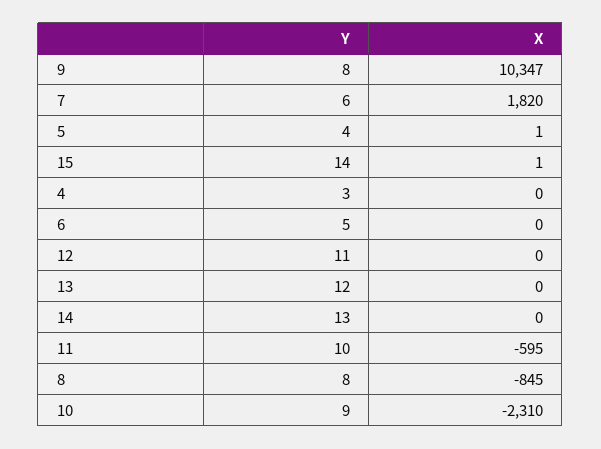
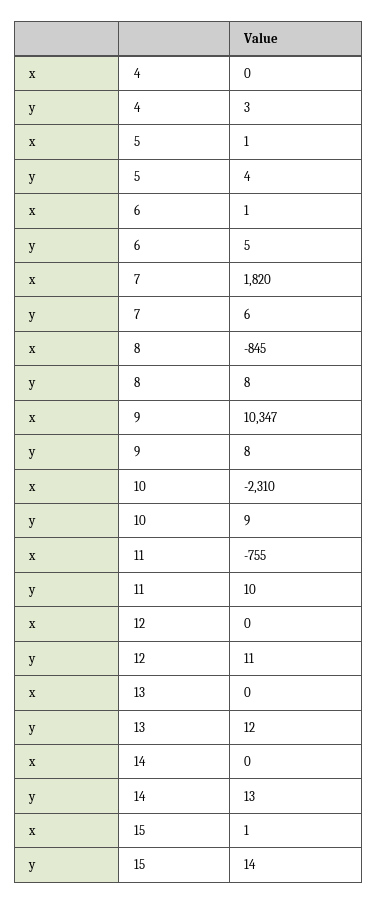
X, 6: 0 -> 1
X, 11: -595 -> -755

